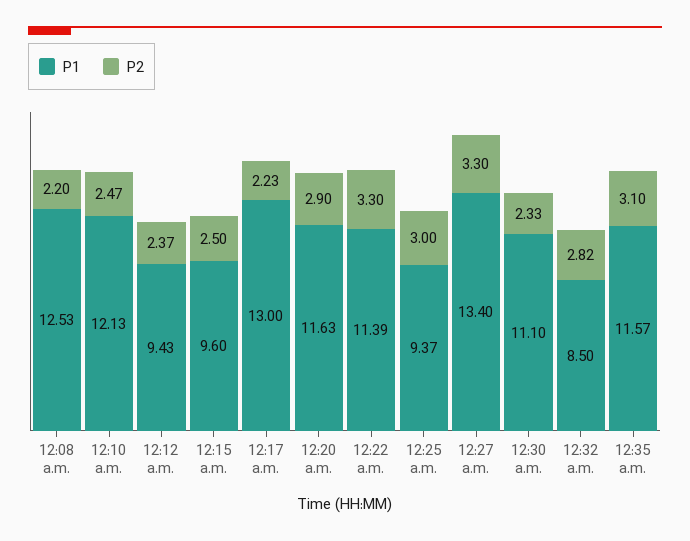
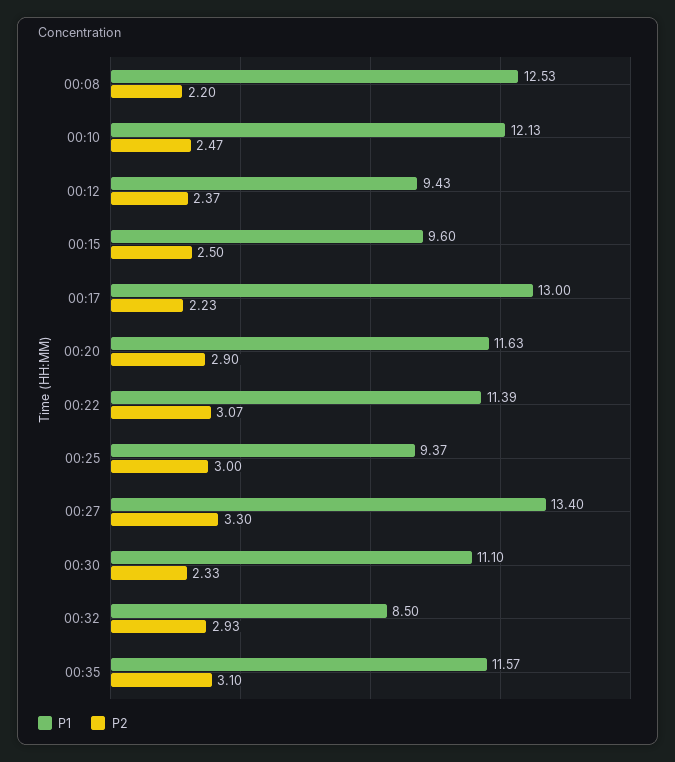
P2, 12:22 a.m.: 3.3 -> 3.07
P2, 12:32 a.m.: 2.82 -> 2.93

